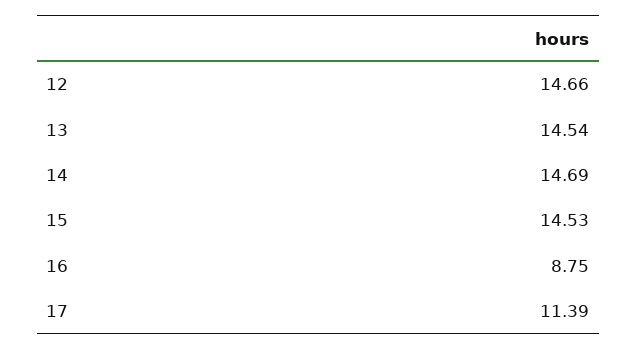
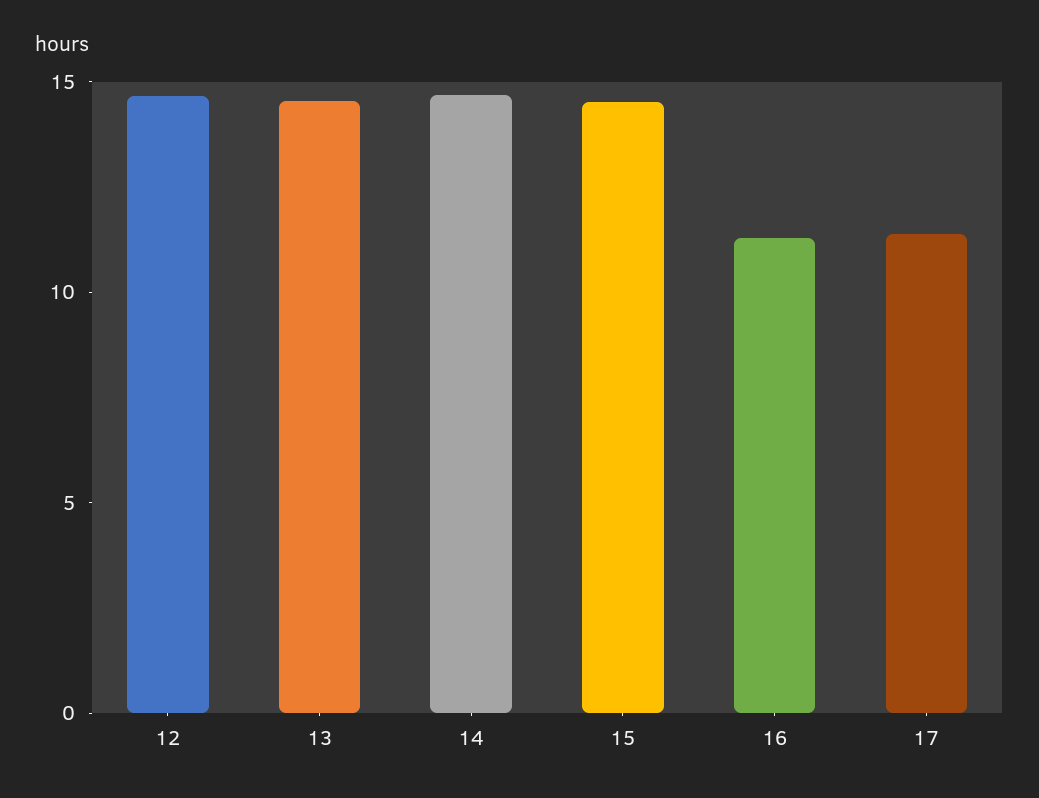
16: 8.75 -> 11

